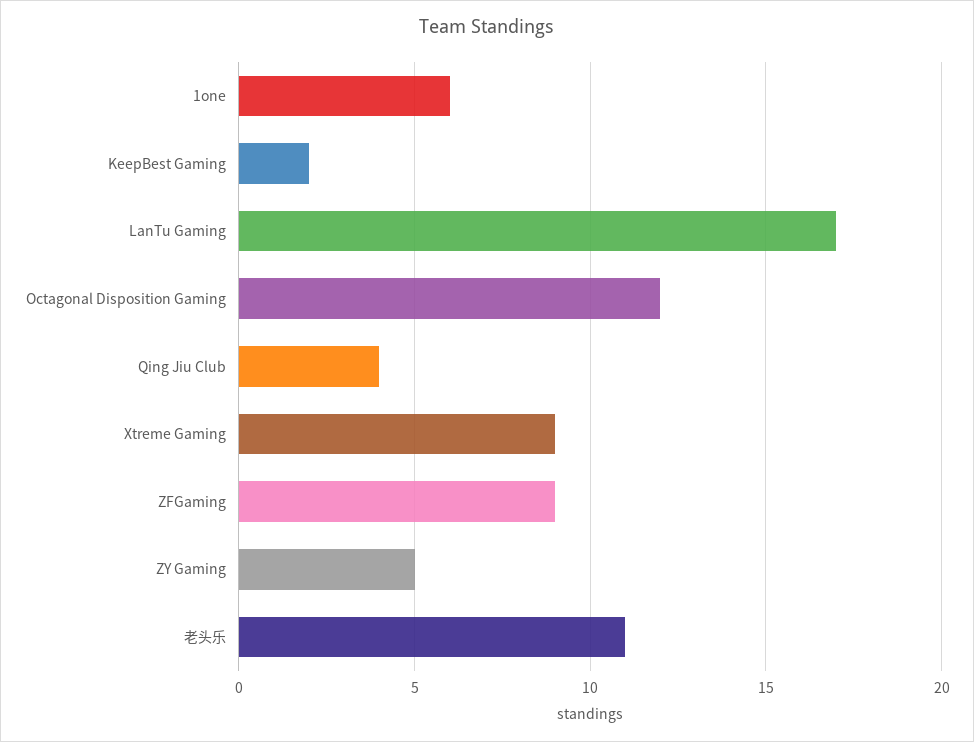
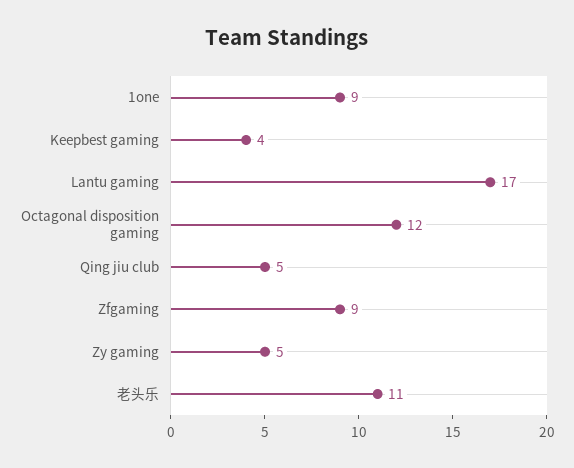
1one: 6 -> 9
KeepBest Gaming: 2 -> 4
Qing Jiu Club: 4 -> 5
Xtreme Gaming: 9 -> none

